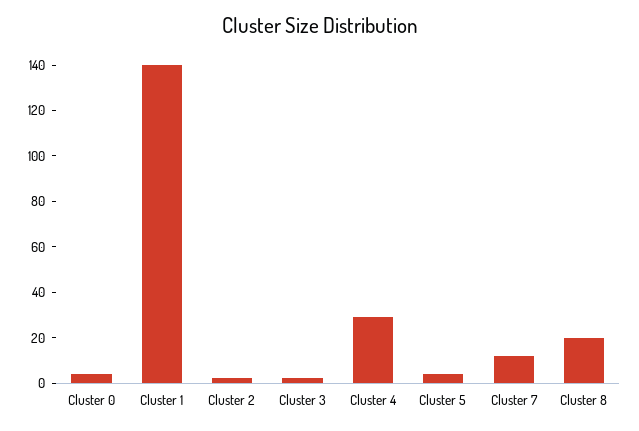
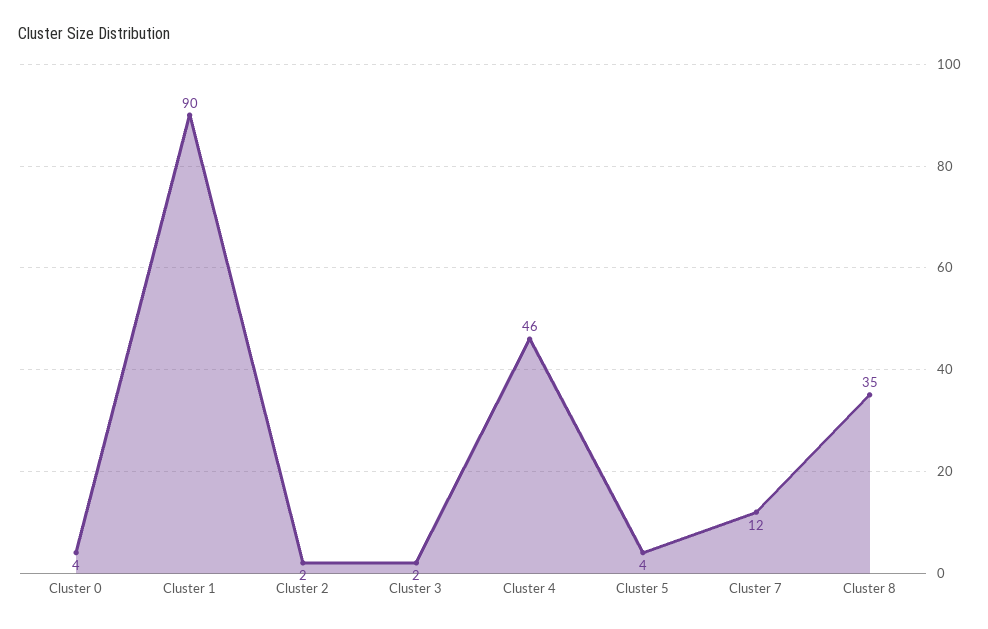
Cluster 1: 140 -> 90
Cluster 4: 30 -> 46
Cluster 8: 20 -> 35

